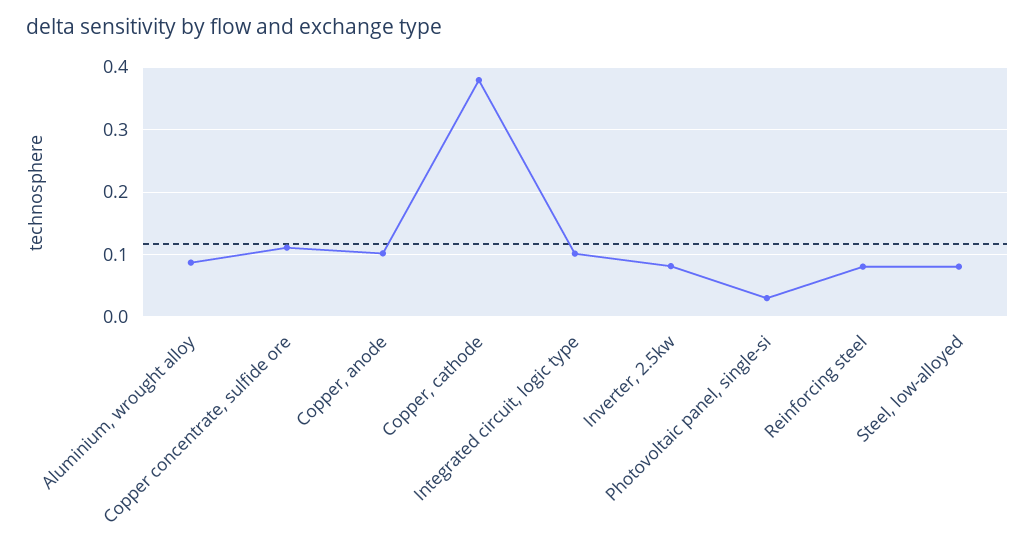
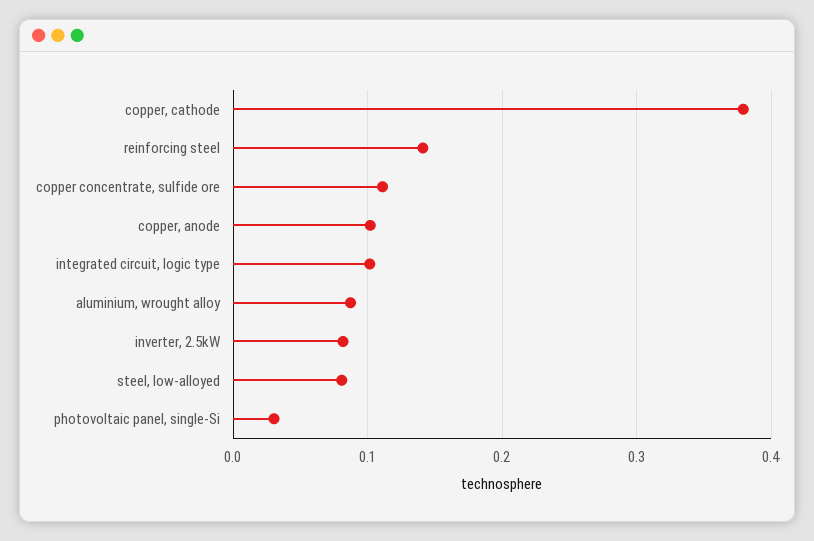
Reinforcing steel: 0.08 -> 0.14

